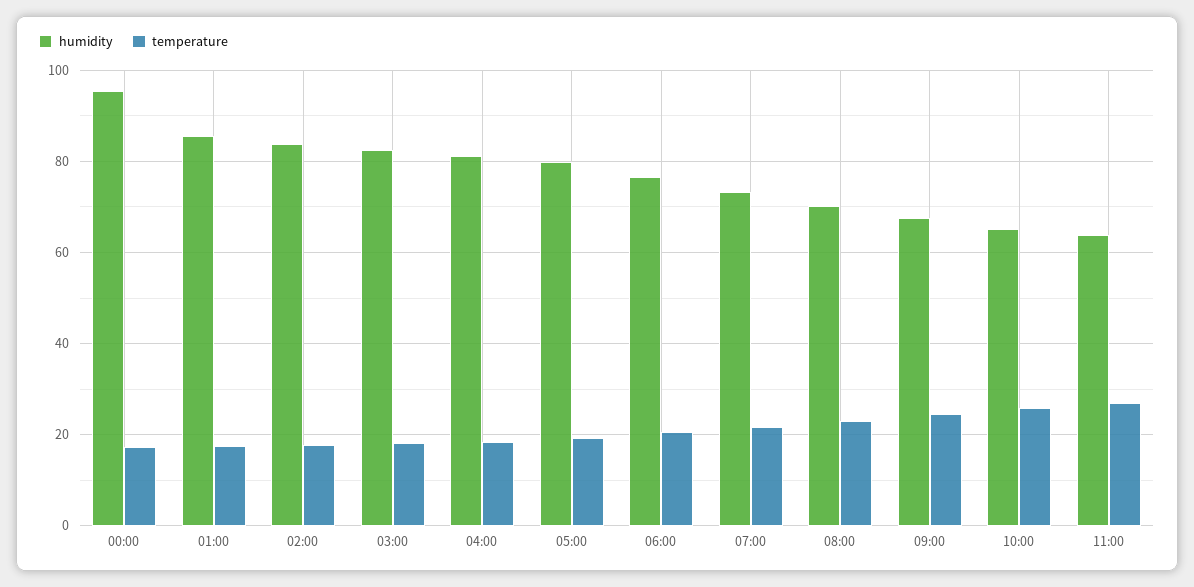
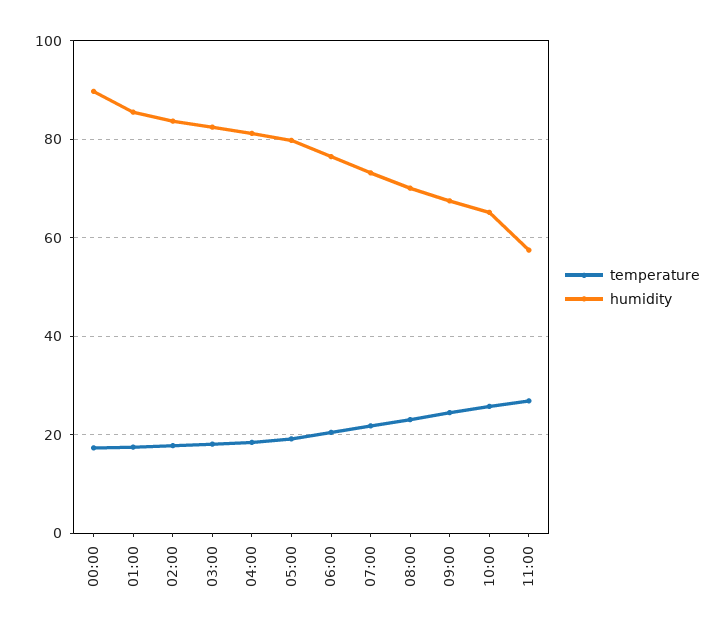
humidity, 00:00: 96 -> 90
humidity, 11:00: 64 -> 58

